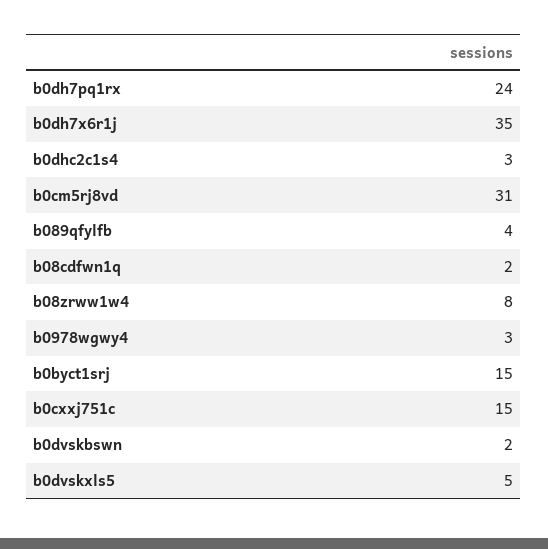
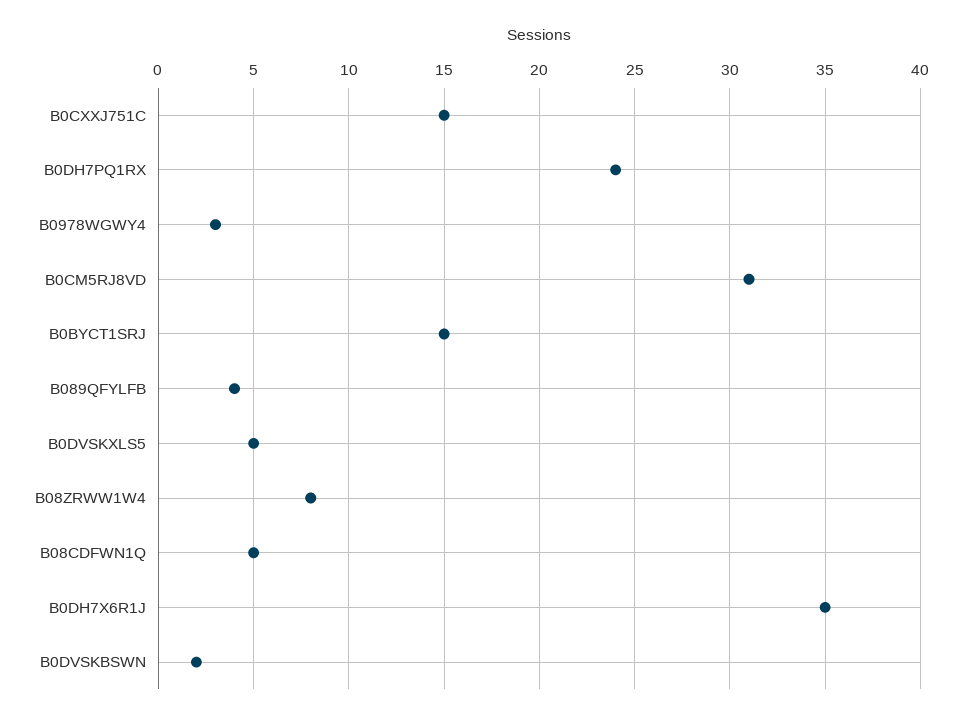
b0dhc2c1s4: 3 -> none
b08cdfwn1q: 2 -> 5

